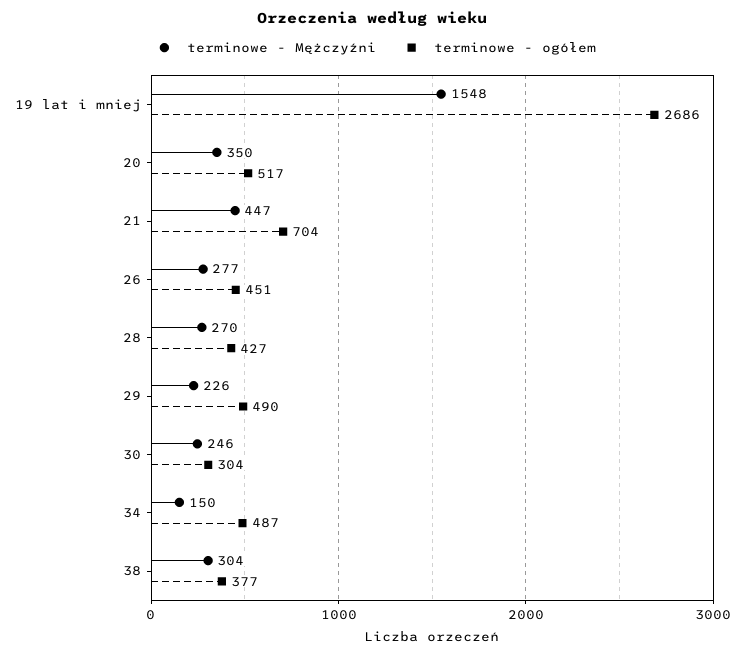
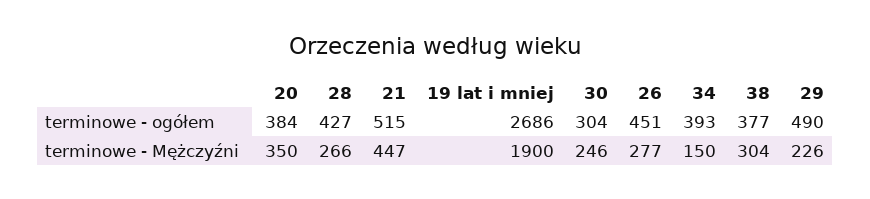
terminowe - Mężczyźni, 19 lat i mniej: 1548 -> 1900
terminowe - ogółem, 20: 517 -> 384
terminowe - ogółem, 21: 704 -> 515
terminowe - Mężczyźni, 28: 270 -> 266
terminowe - ogółem, 34: 487 -> 393

